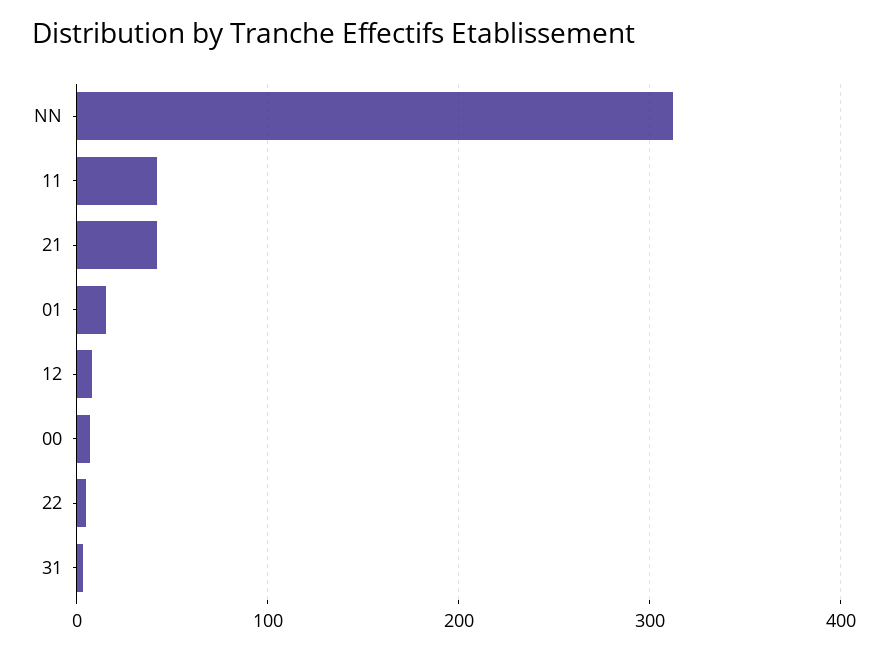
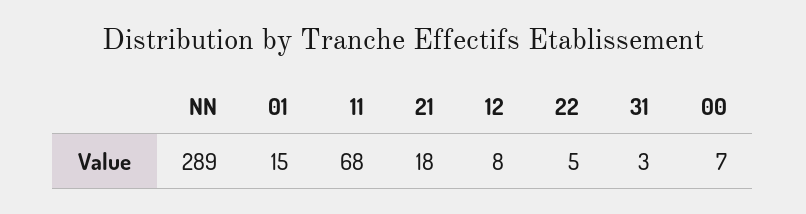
NN: 310 -> 289
11: 40 -> 68
21: 40 -> 18

